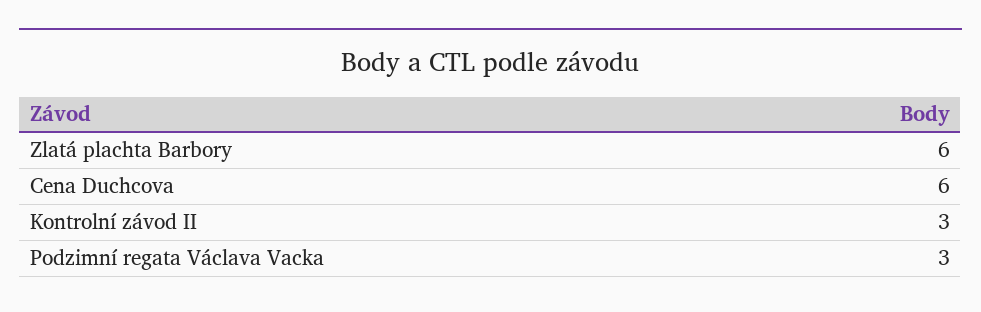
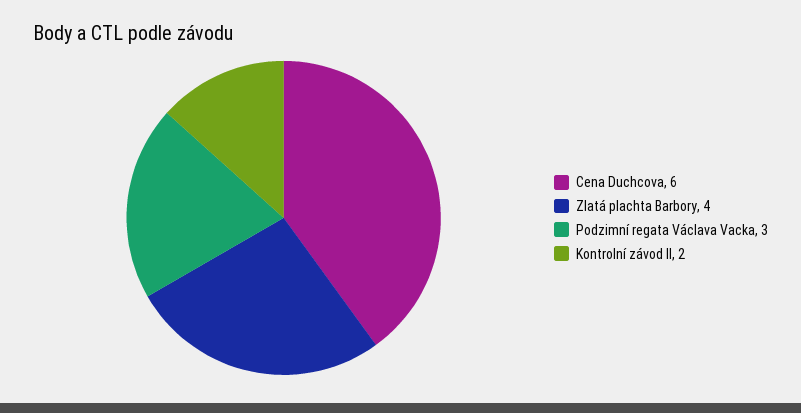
Zlatá plachta Barbory: 6 -> 4
Kontrolní závod II: 3 -> 2

